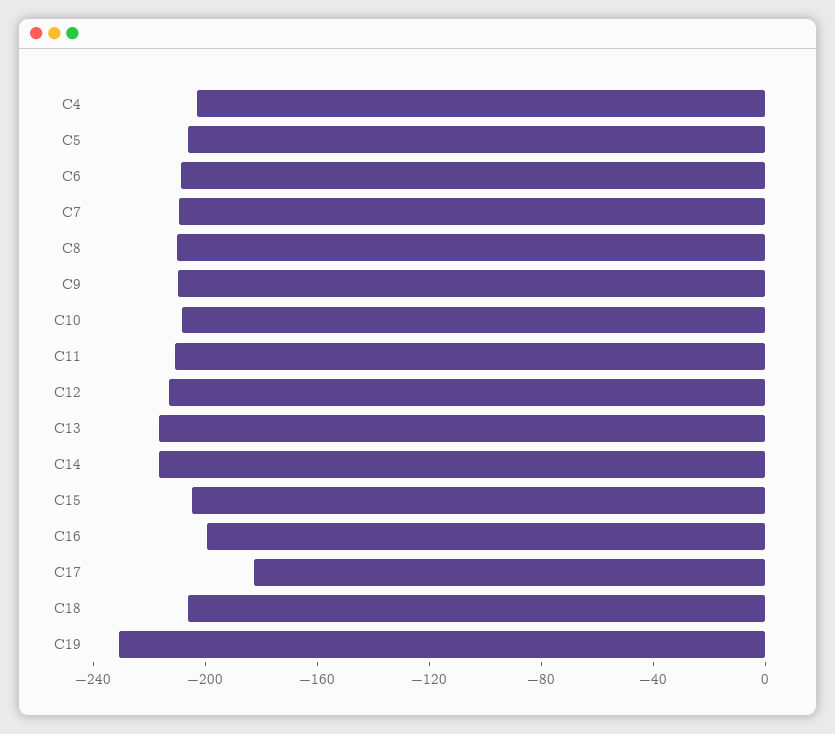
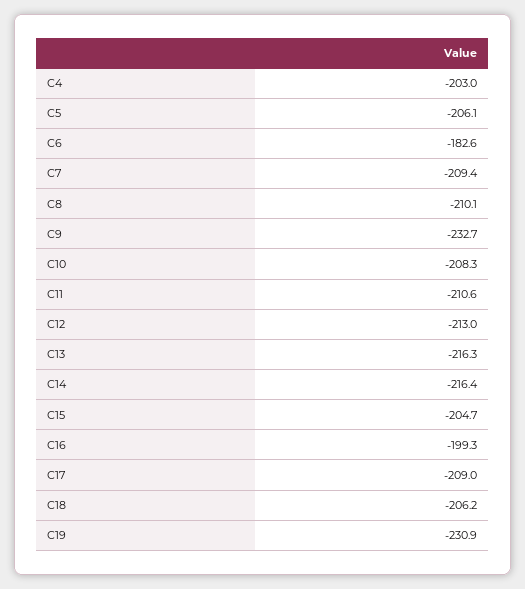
C6: -210 -> -182.6
C9: -210 -> -232.7
C17: -180 -> -209

